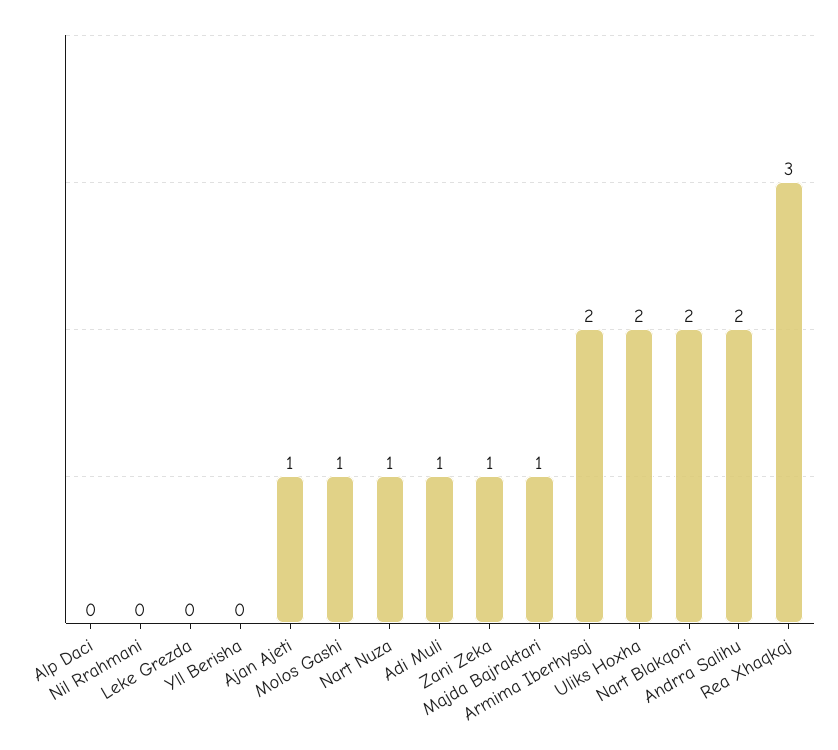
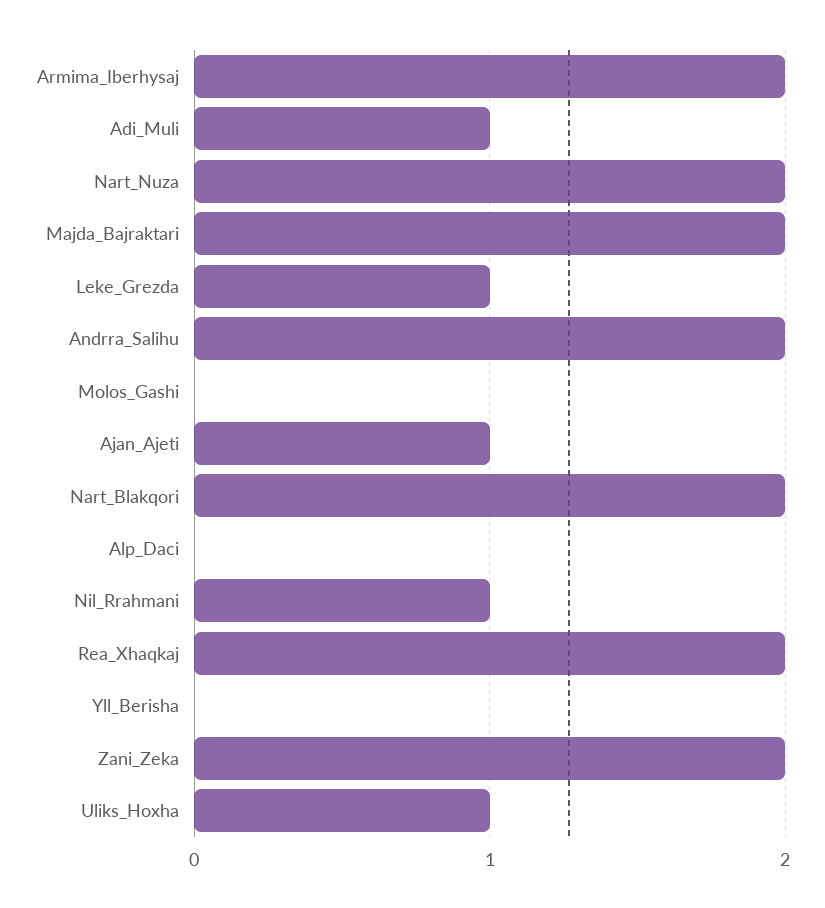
Nil Rrahmani: 0 -> 1
Leke Grezda: 0 -> 1
Molos Gashi: 1 -> 0
Nart Nuza: 1 -> 2
Zani Zeka: 1 -> 2
Majda Bajraktari: 1 -> 2
Uliks Hoxha: 2 -> 1
Rea Xhaqkaj: 3 -> 2

